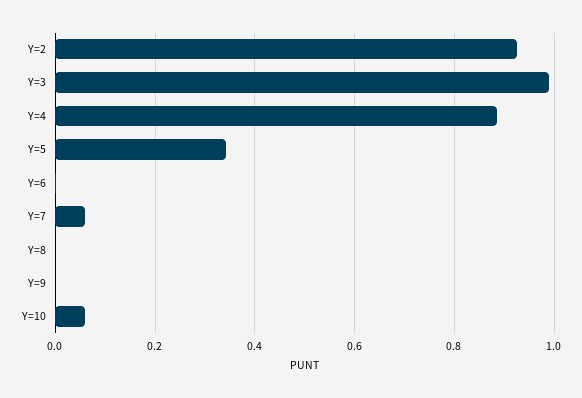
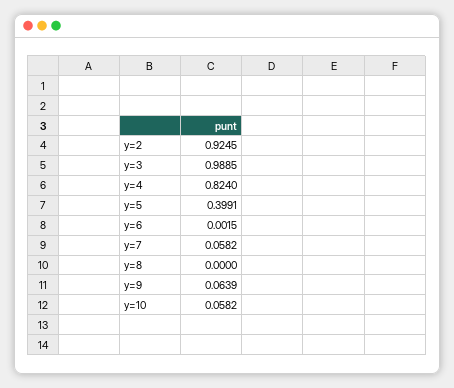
Y=4: 0.88 -> 0.824
Y=5: 0.34 -> 0.3991
Y=9: 0 -> 0.0639

